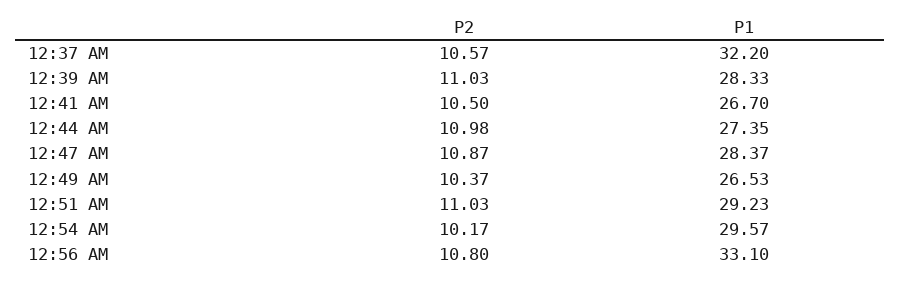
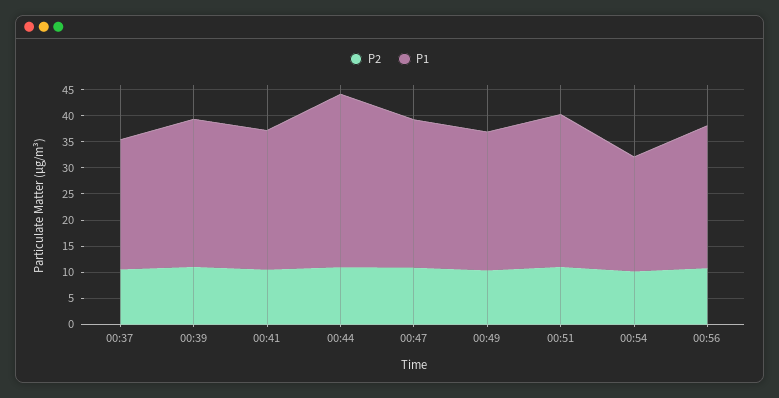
P1, 12:37 AM: 32.2 -> 25
P1, 12:44 AM: 27.35 -> 32.5
P1, 12:54 AM: 29.57 -> 22.5
P1, 12:56 AM: 33.1 -> 27.5

